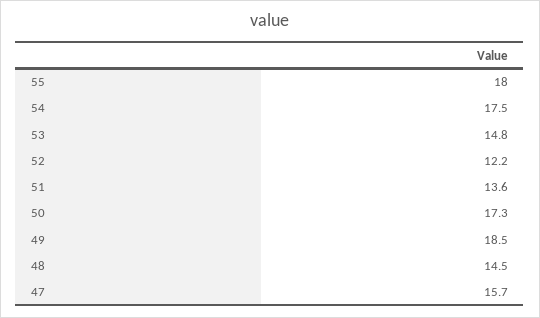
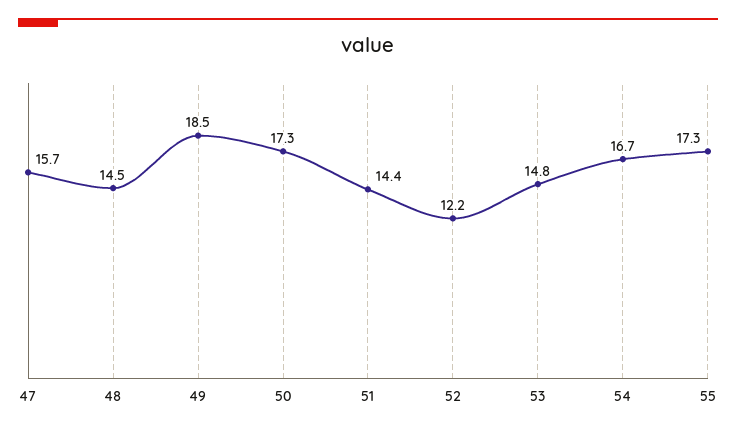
55: 18 -> 17.3
54: 17.5 -> 16.7
51: 13.6 -> 14.4

